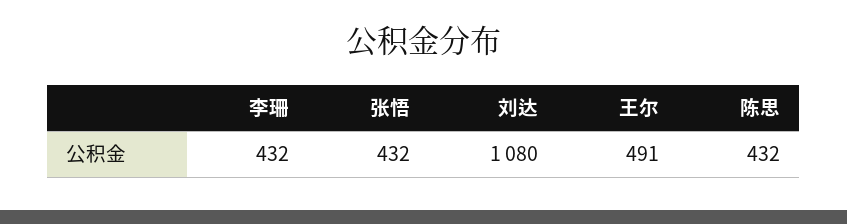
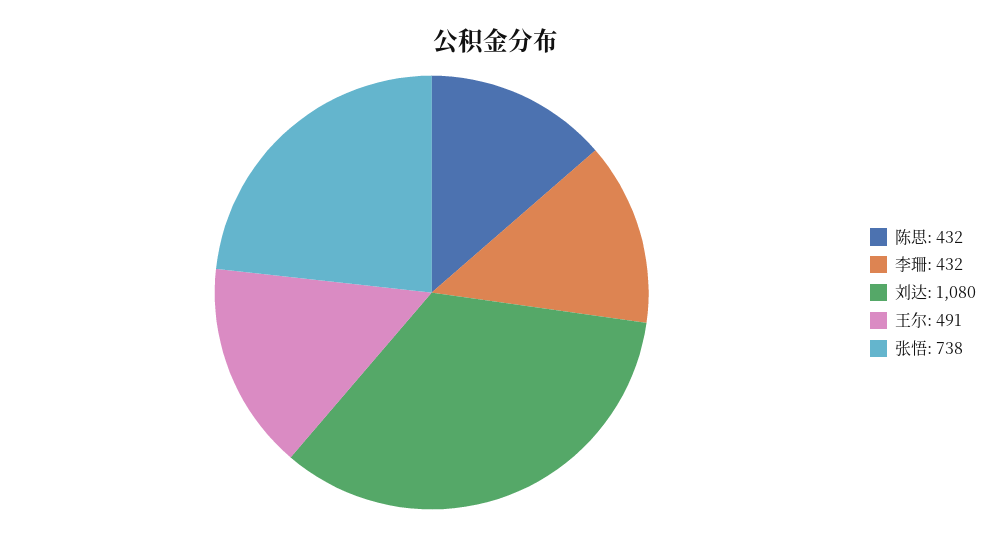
张悟: 432 -> 738

